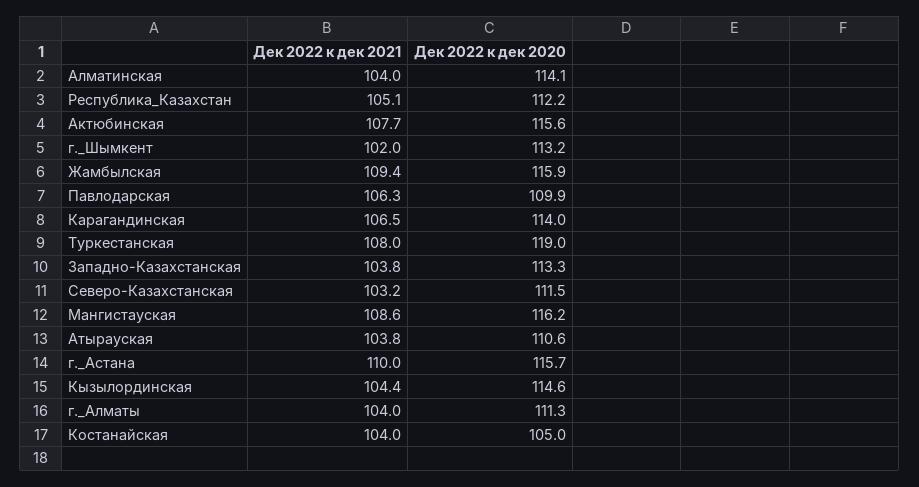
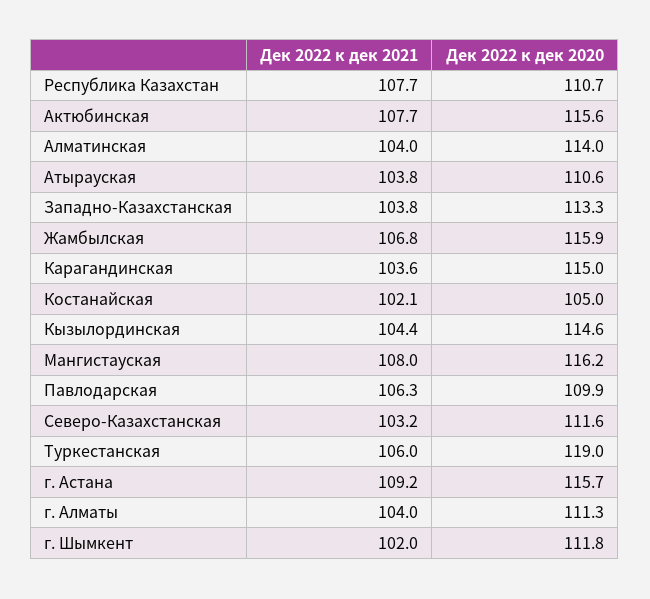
Дек 2022 к дек 2020, Алматинская: 114.1 -> 114
Дек 2022 к дек 2021, Республика_Казахстан: 105.1 -> 107.7
Дек 2022 к дек 2020, Республика_Казахстан: 112.2 -> 110.7
Дек 2022 к дек 2020, г._Шымкент: 113.2 -> 111.8
Дек 2022 к дек 2021, Жамбылская: 109.4 -> 106.8
Дек 2022 к дек 2021, Карагандинская: 106.5 -> 103.6
Дек 2022 к дек 2020, Карагандинская: 114 -> 115
Дек 2022 к дек 2021, Туркестанская: 108 -> 106
Дек 2022 к дек 2020, Северо-Казахстанская: 111.5 -> 111.6
Дек 2022 к дек 2021, Мангистауская: 108.6 -> 108
Дек 2022 к дек 2021, г._Астана: 110 -> 109.2
Дек 2022 к дек 2021, Костанайская: 104 -> 102.1

